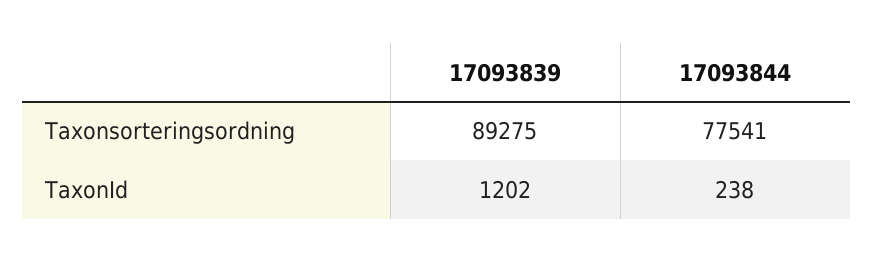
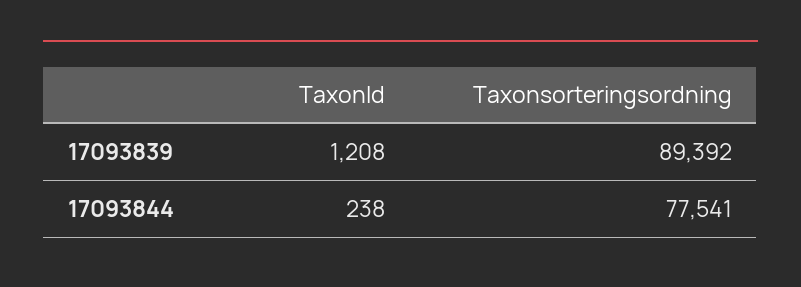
17093839, Taxonsorteringsordning: 89275 -> 89392
17093839, TaxonId: 1202 -> 1208

